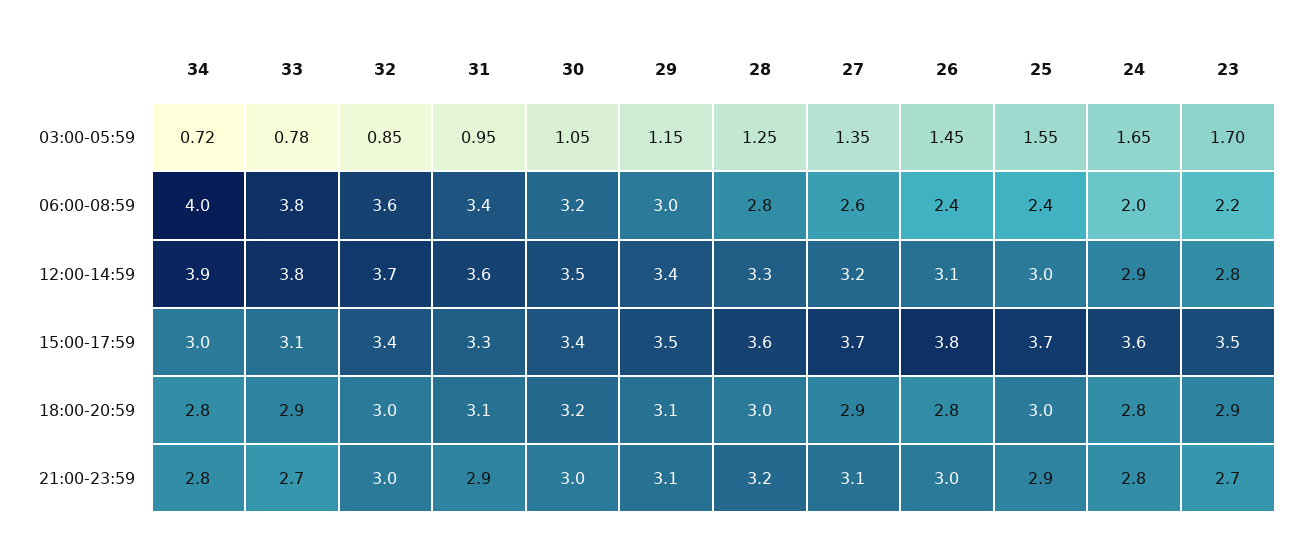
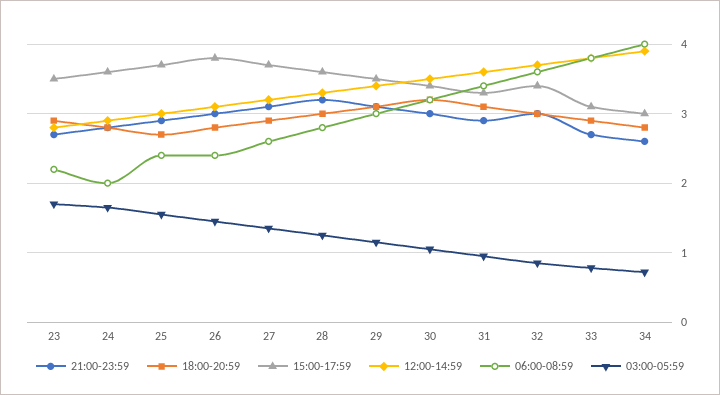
18:00-20:59, 25: 3 -> 2.7
21:00-23:59, 34: 2.8 -> 2.6

